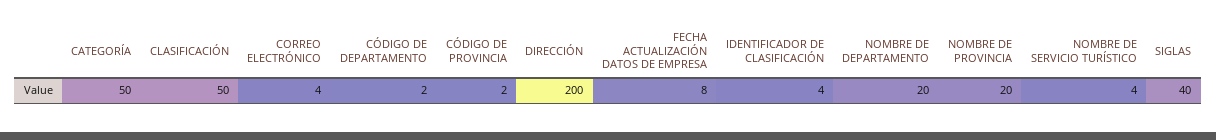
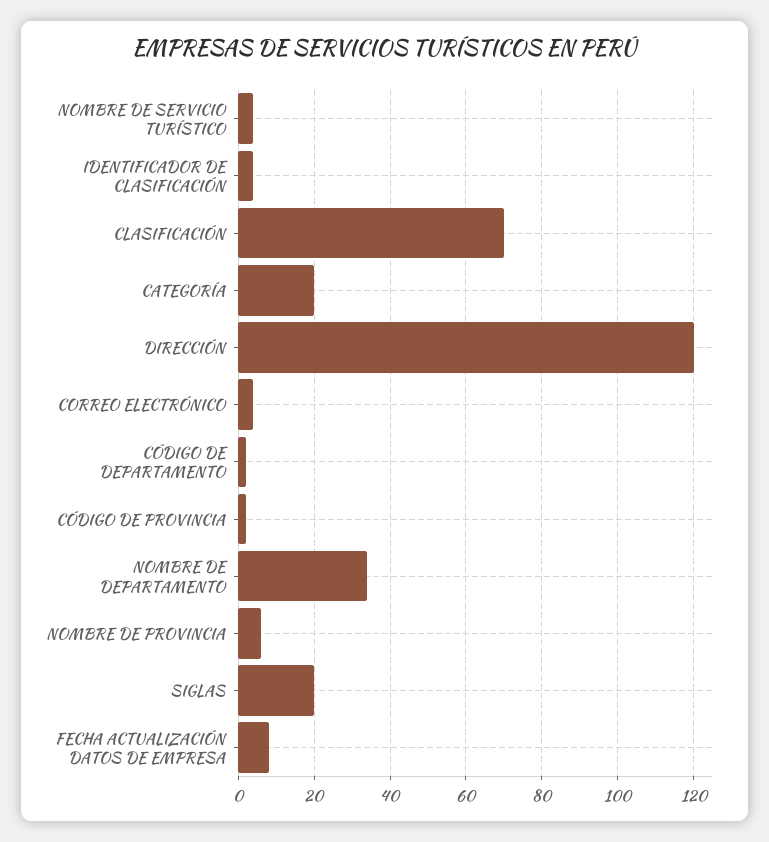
CATEGORÍA: 50 -> 20
CLASIFICACIÓN: 50 -> 70
DIRECCIÓN: 200 -> 120
NOMBRE DE DEPARTAMENTO: 20 -> 35
NOMBRE DE PROVINCIA: 20 -> 5
SIGLAS: 40 -> 20

